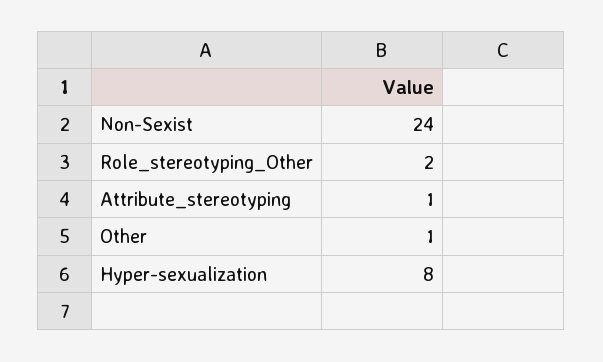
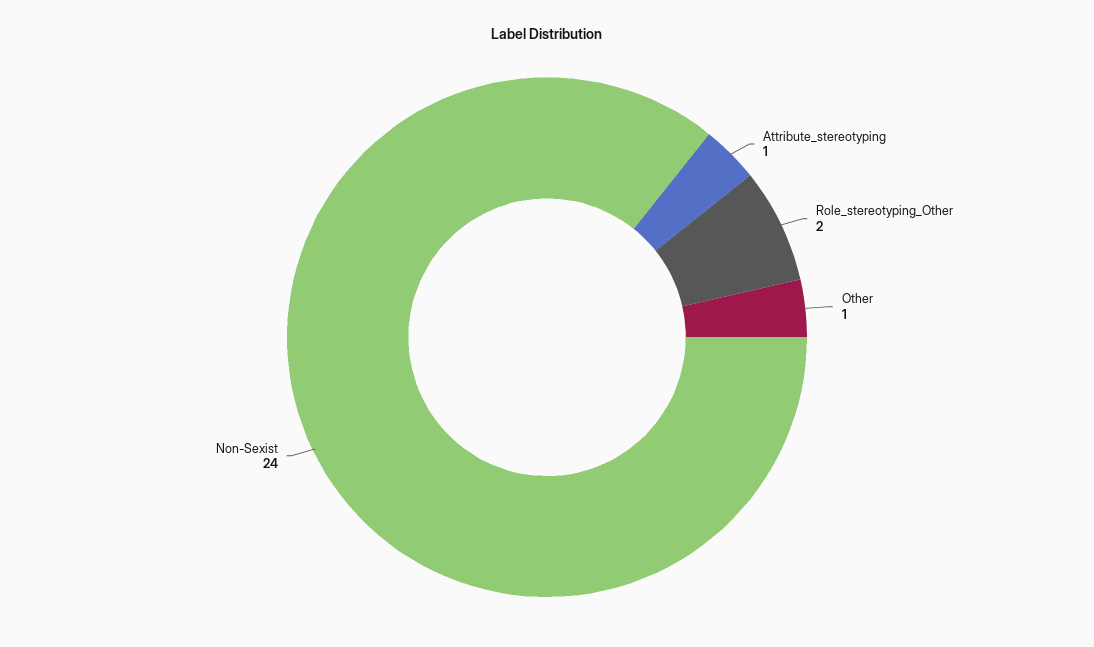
Hyper-sexualization: 8 -> none

